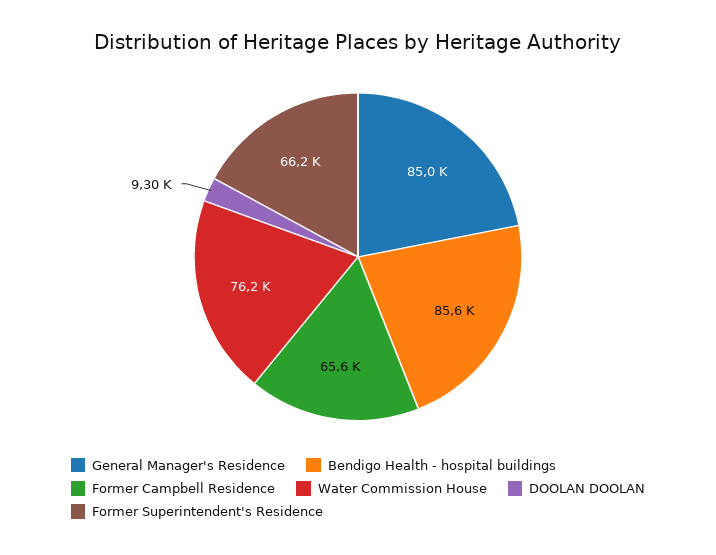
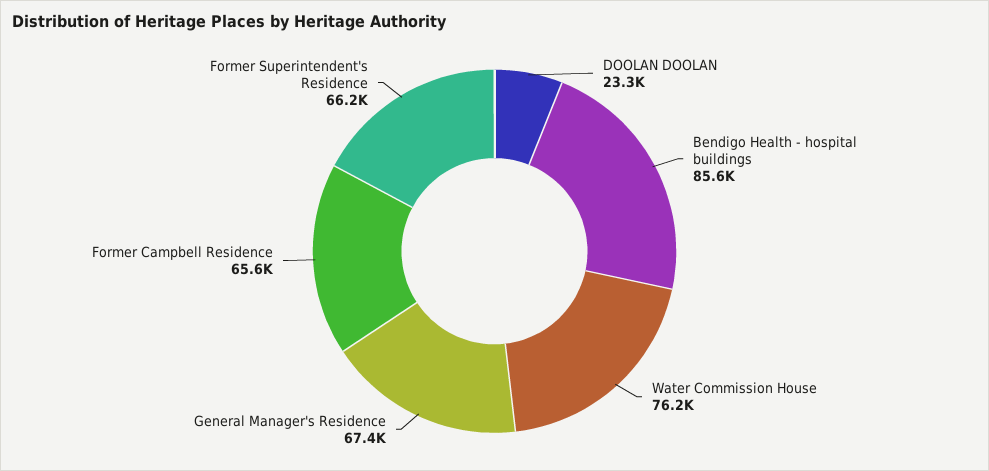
General Manager's Residence: 85000 -> 67400
DOOLAN DOOLAN: 9300 -> 23300

